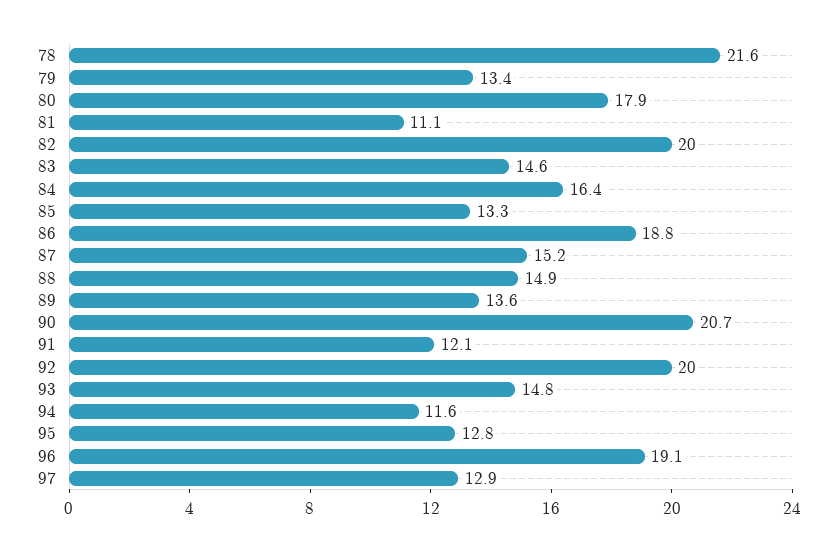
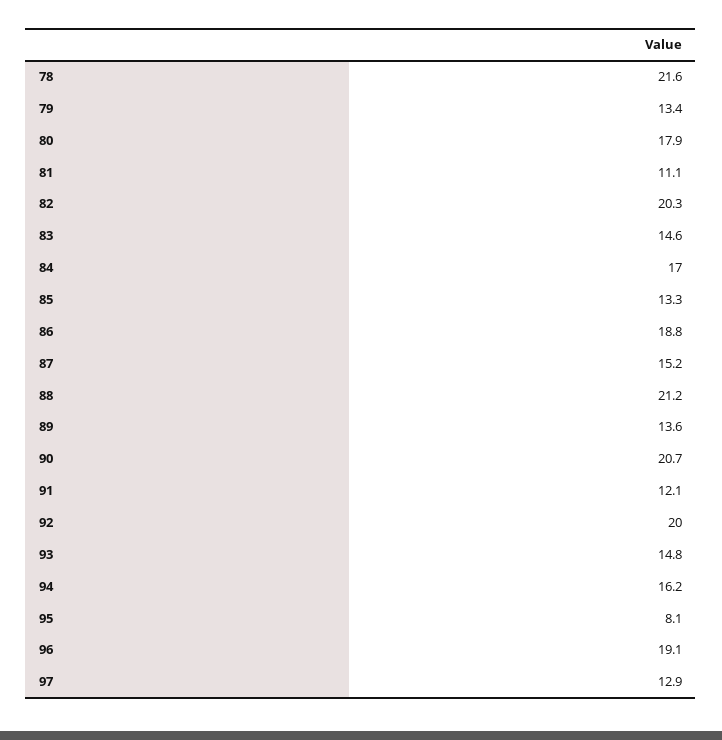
82: 20 -> 20.3
84: 16.4 -> 17
88: 14.9 -> 21.2
94: 11.6 -> 16.2
95: 12.8 -> 8.1

